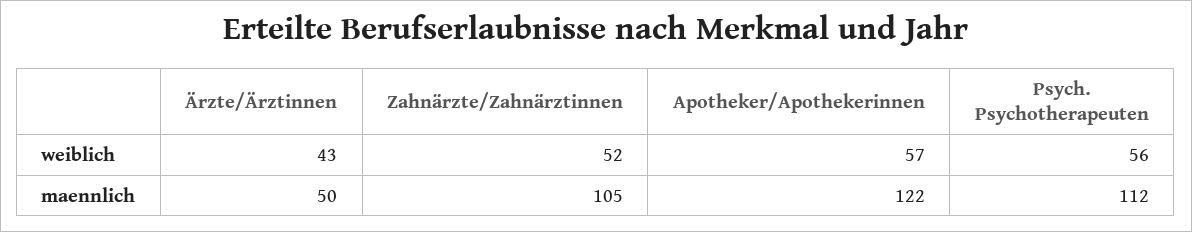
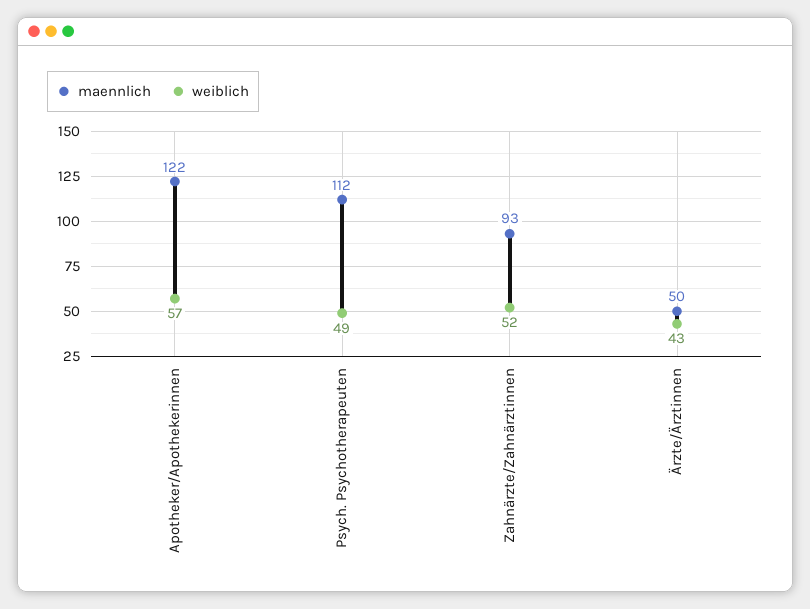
weiblich, Psych. Psychotherapeuten: 56 -> 49
maennlich, Zahnärzte/Zahnärztinnen: 105 -> 93

